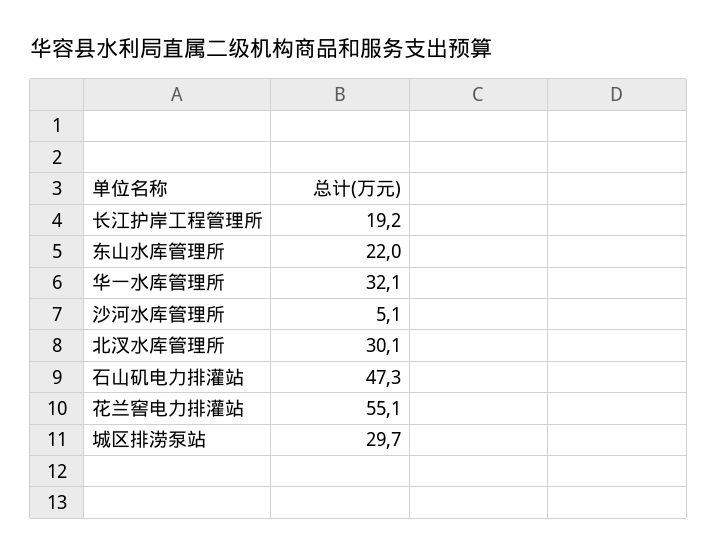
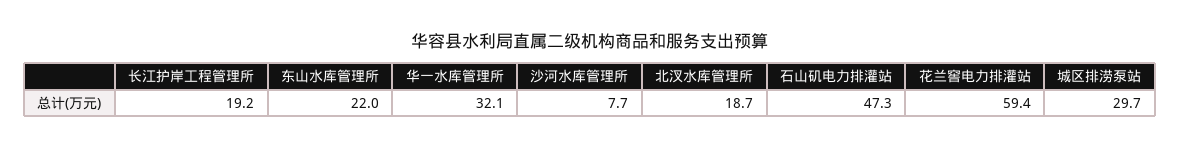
沙河水库管理所: 5.1 -> 7.7
北汊水库管理所: 30.1 -> 18.7
花兰窖电力排灌站: 55.1 -> 59.4

